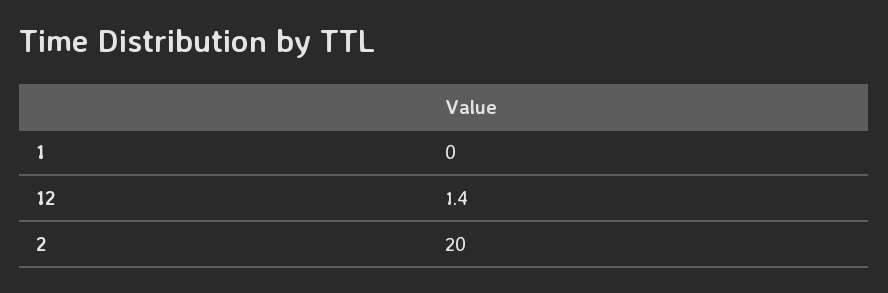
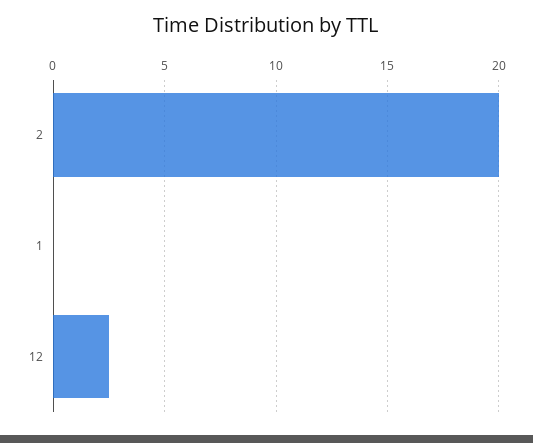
12: 1.4 -> 2.5

